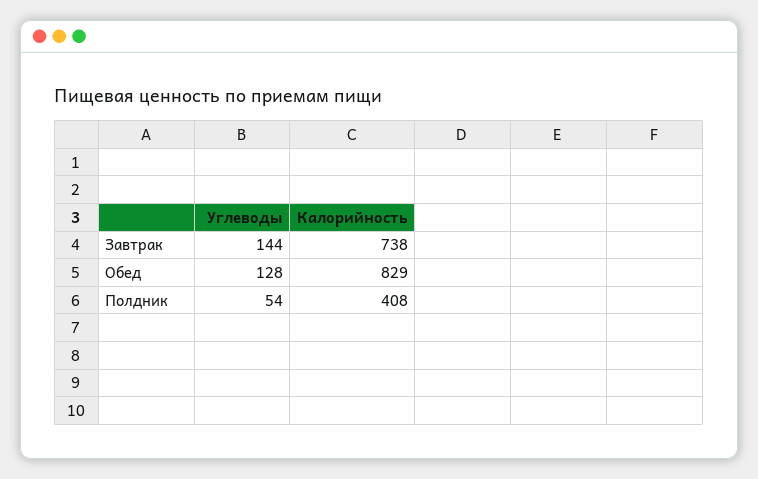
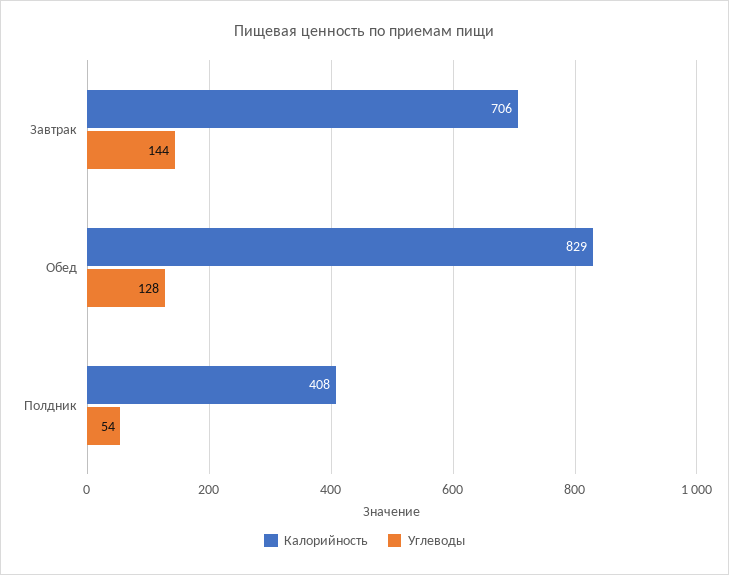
Калорийность, Завтрак: 738 -> 706

